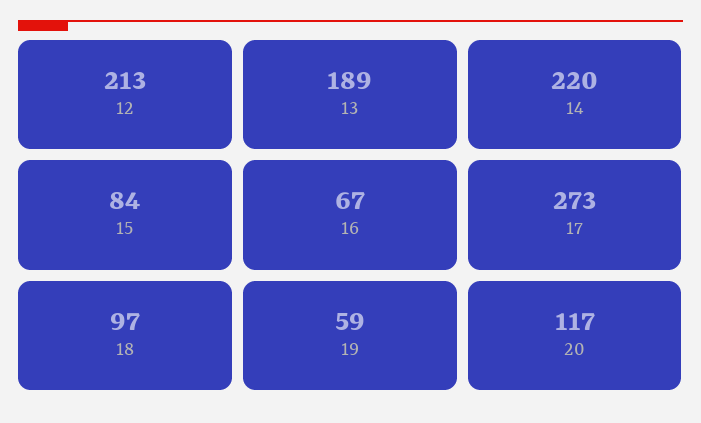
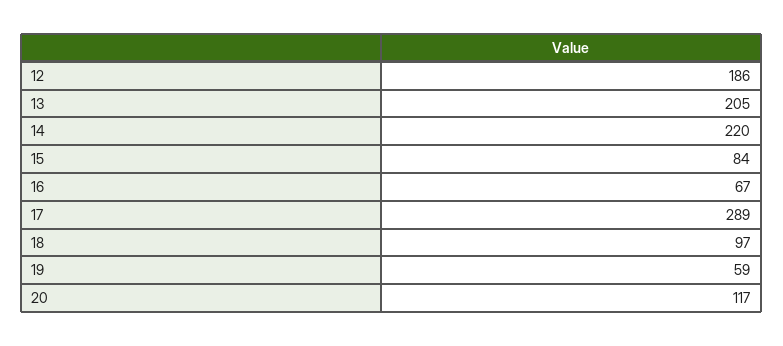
12: 213 -> 186
13: 189 -> 205
17: 273 -> 289

